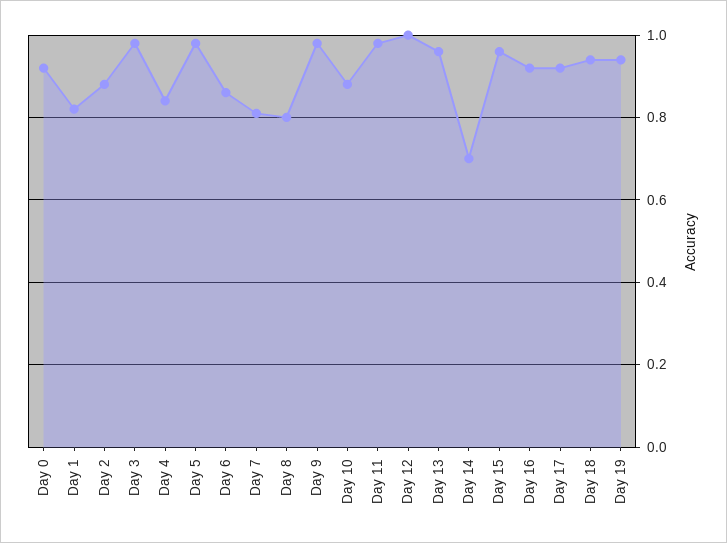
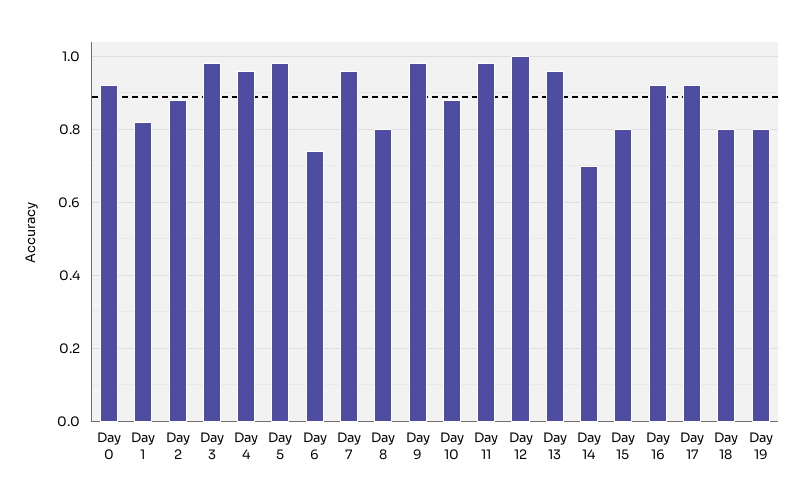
Day 4: 0.85 -> 0.95
Day 6: 0.85 -> 0.75
Day 7: 0.8 -> 0.95
Day 15: 0.95 -> 0.8
Day 18: 0.95 -> 0.8
Day 19: 0.95 -> 0.8

